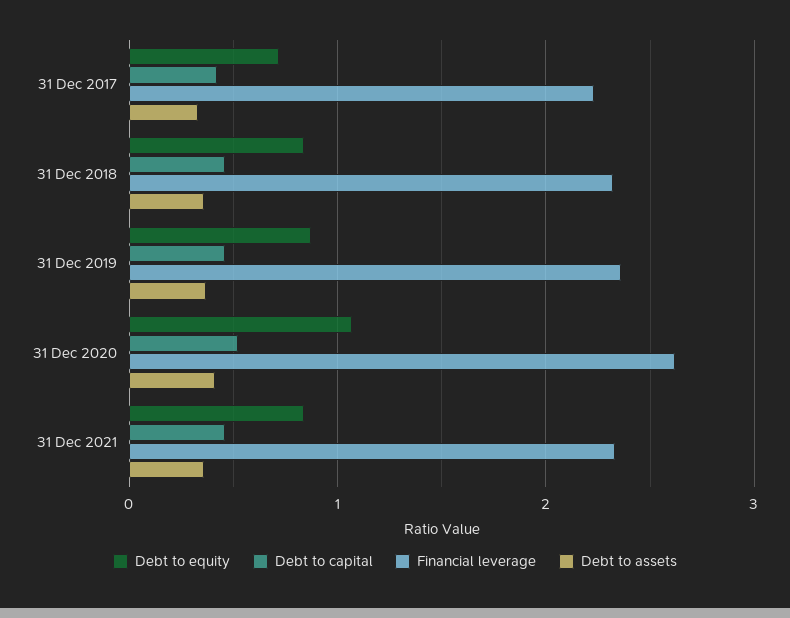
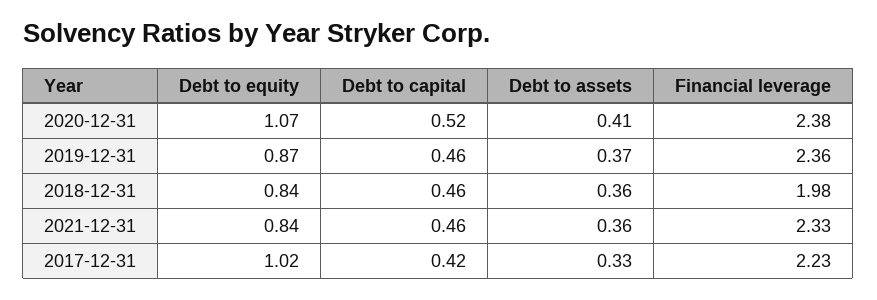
Debt to equity, 31 Dec 2017: 0.7 -> 1.02
Financial leverage, 31 Dec 2018: 2.3 -> 1.98
Financial leverage, 31 Dec 2020: 2.6 -> 2.38

